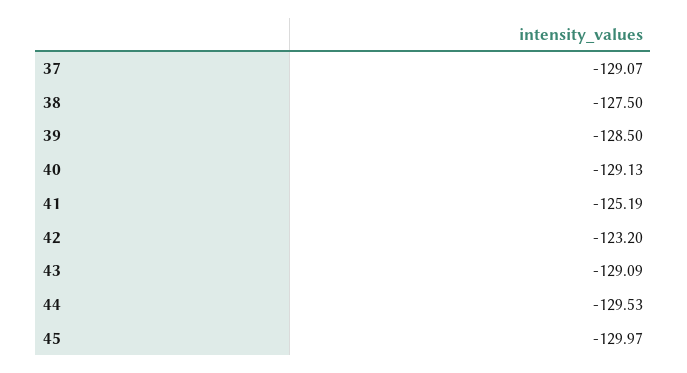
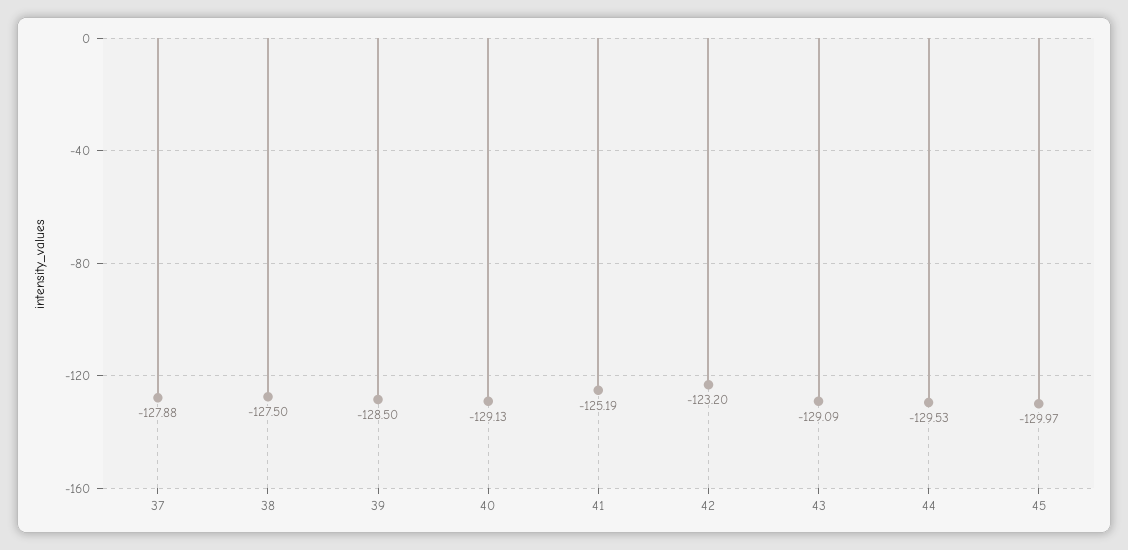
37: -129.07 -> -127.88

